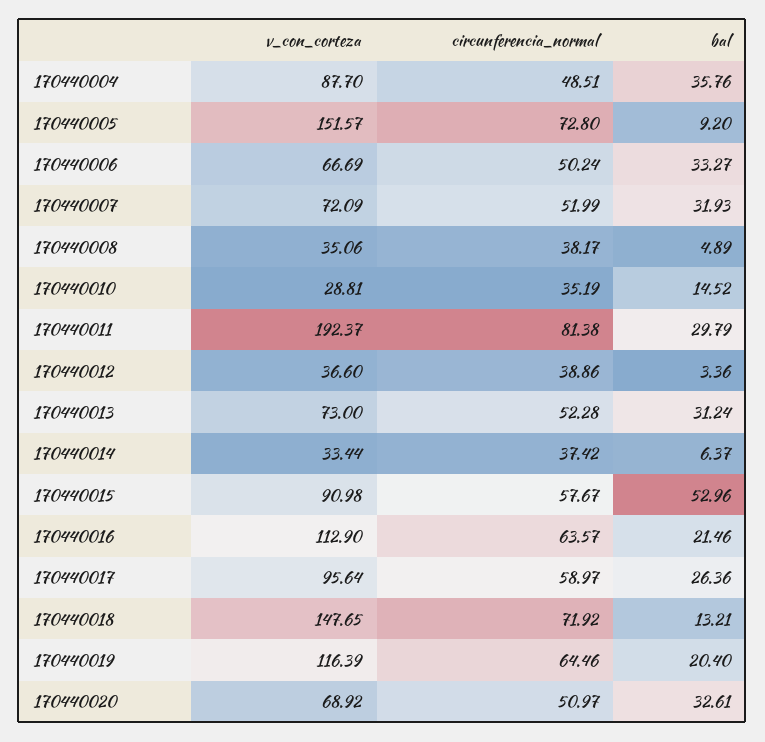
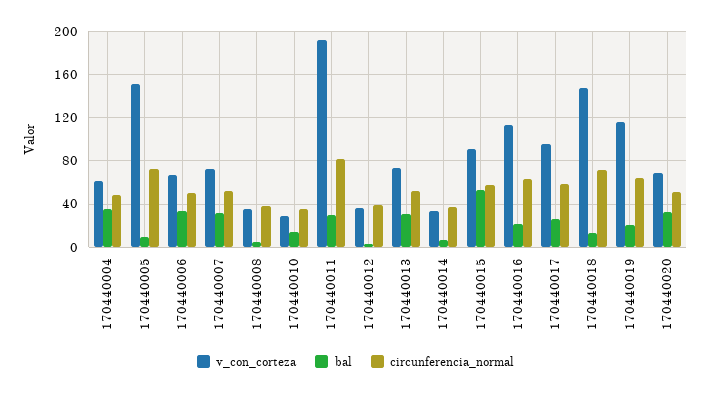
v_con_corteza, 170440004: 87.7 -> 60

